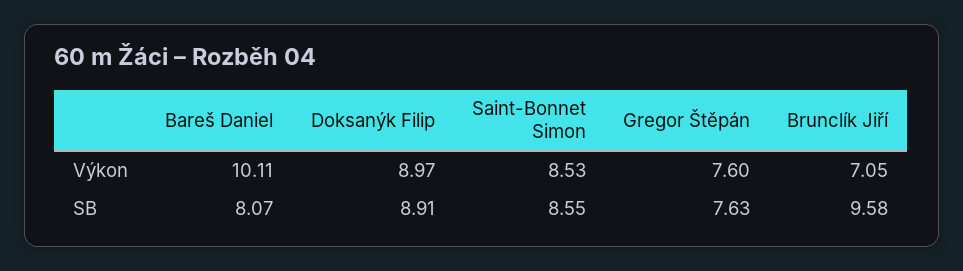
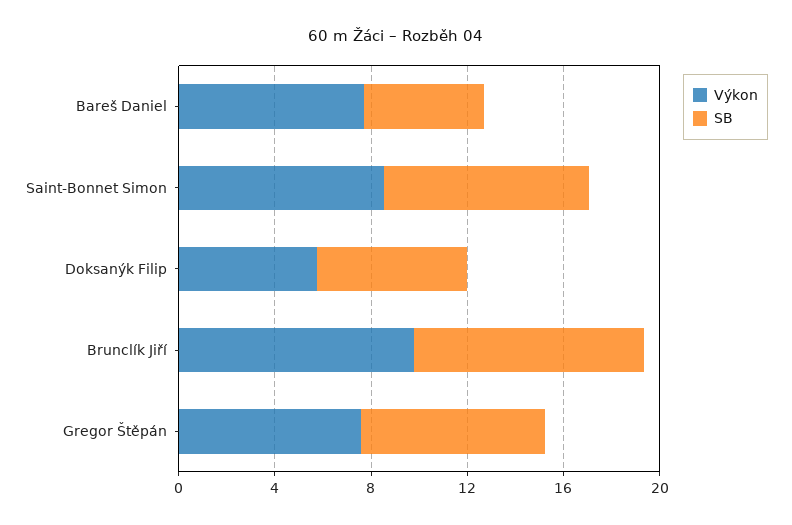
Výkon, Bareš Daniel: 10.11 -> 8
Výkon, Doksanýk Filip: 8.97 -> 6
Výkon, Brunclík Jiří: 7.05 -> 10
SB, Bareš Daniel: 8.07 -> 5
SB, Doksanýk Filip: 8.91 -> 6

